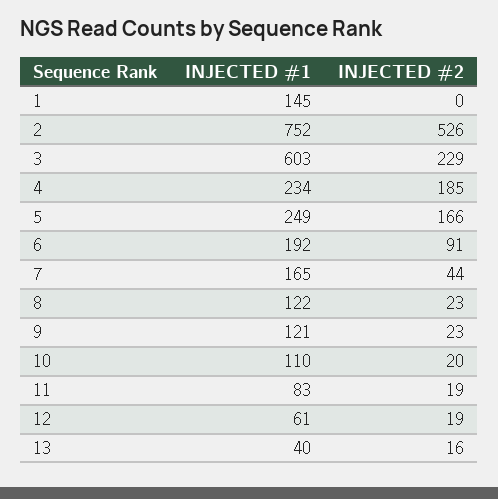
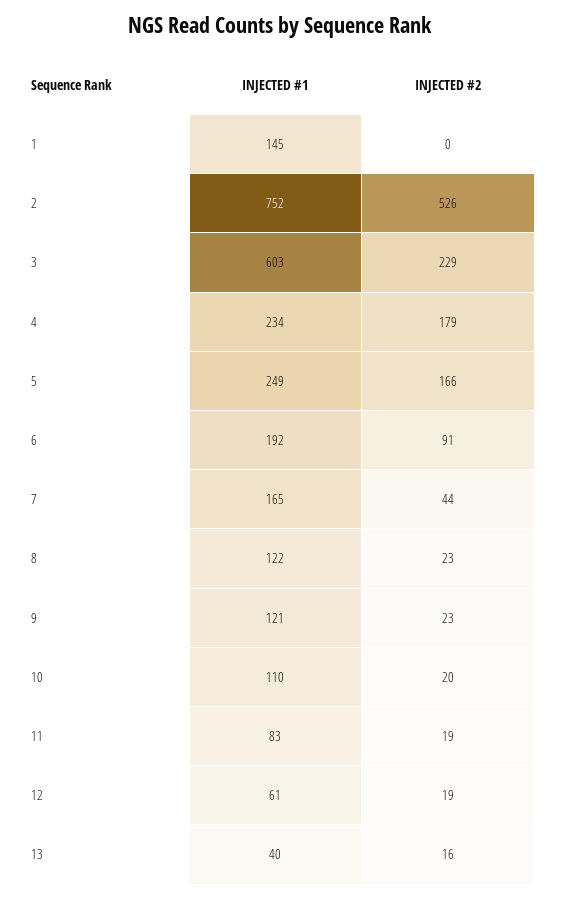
INJECTED #2, 4: 185 -> 179

